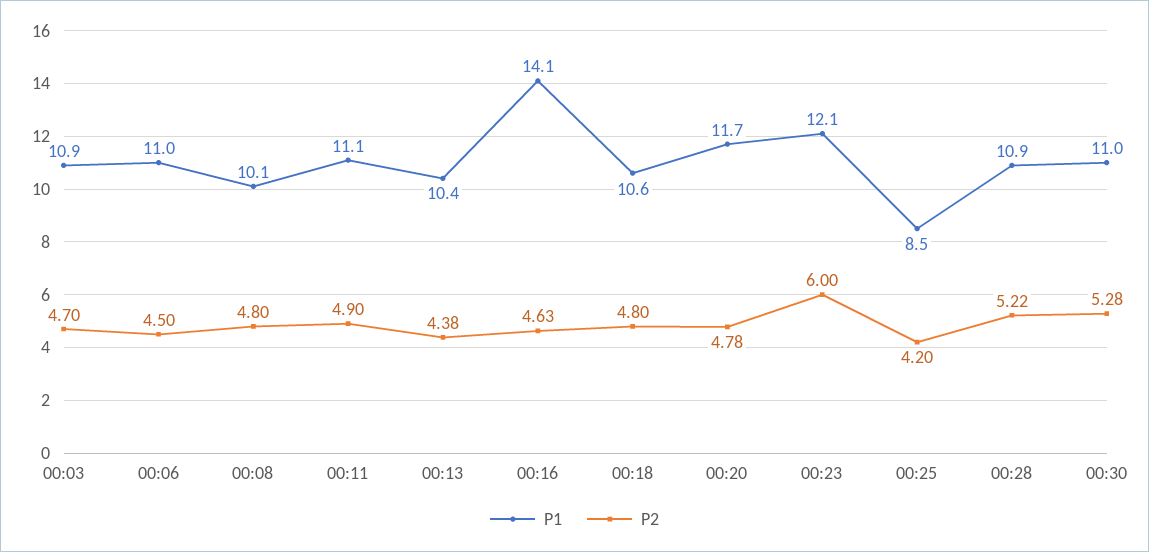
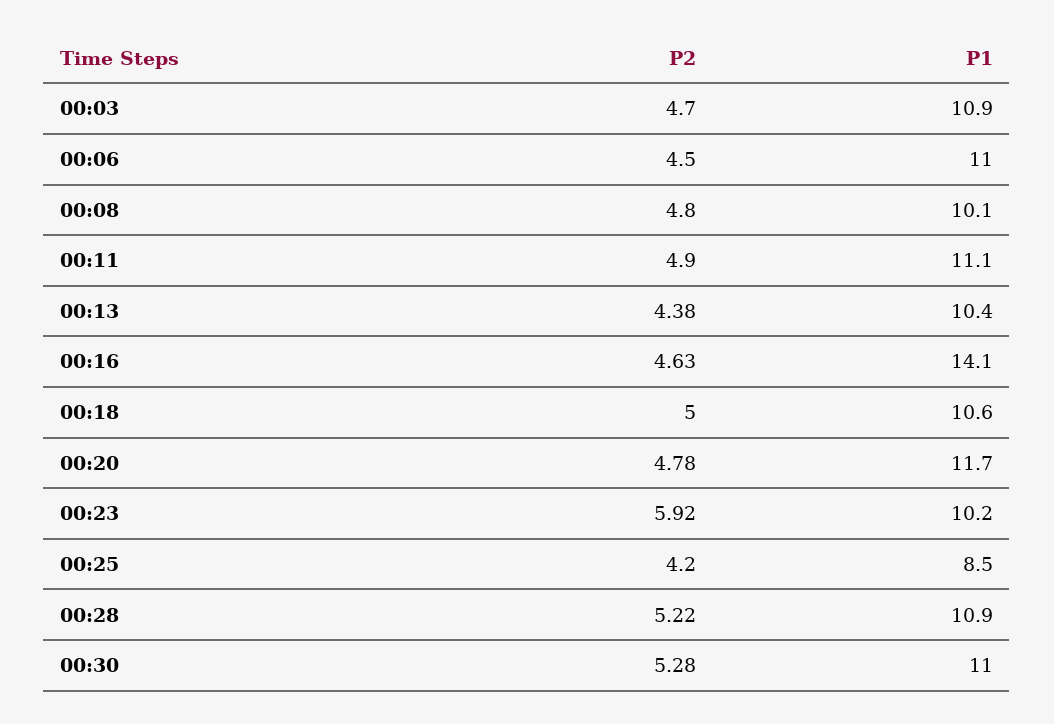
P2, 00:18: 4.8 -> 5
P1, 00:23: 12.1 -> 10.2
P2, 00:23: 6 -> 5.92

